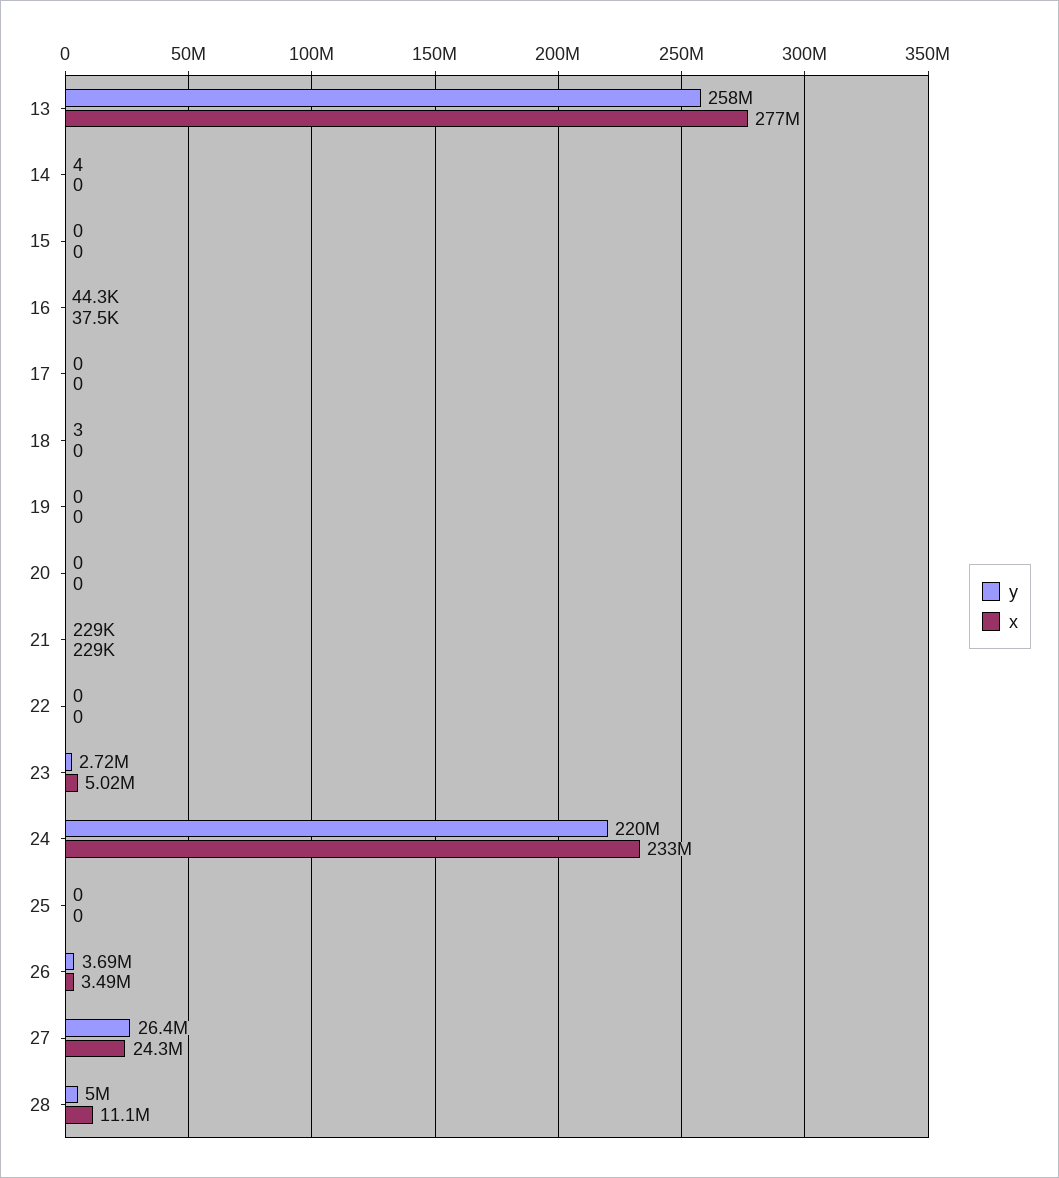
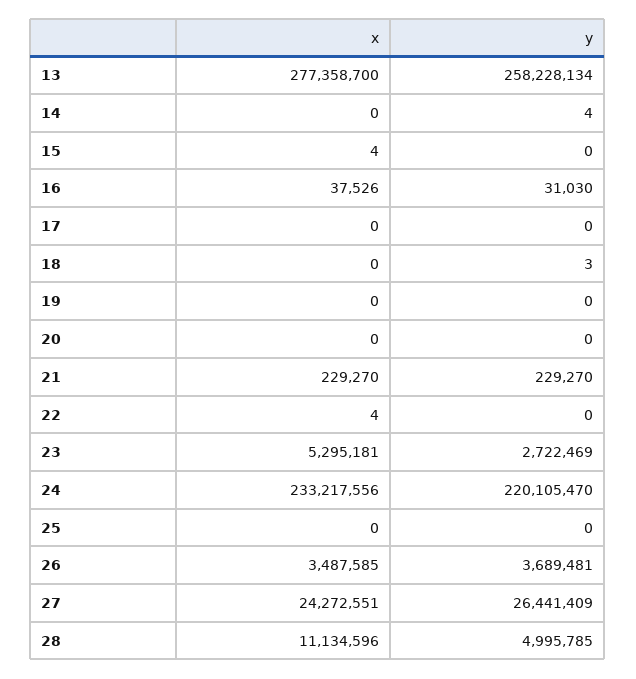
x, 15: 0 -> 4
y, 16: 44300 -> 31030
x, 22: 0 -> 4
x, 23: 5020000 -> 5295181

